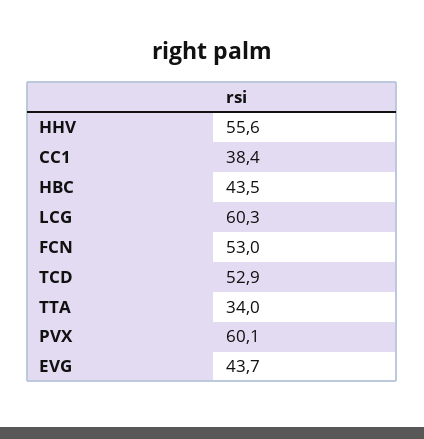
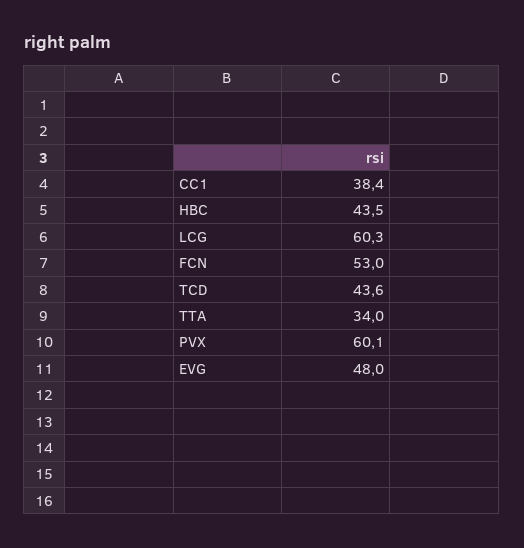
HHV: 55.6 -> none
TCD: 52.9 -> 43.6
EVG: 43.7 -> 48

